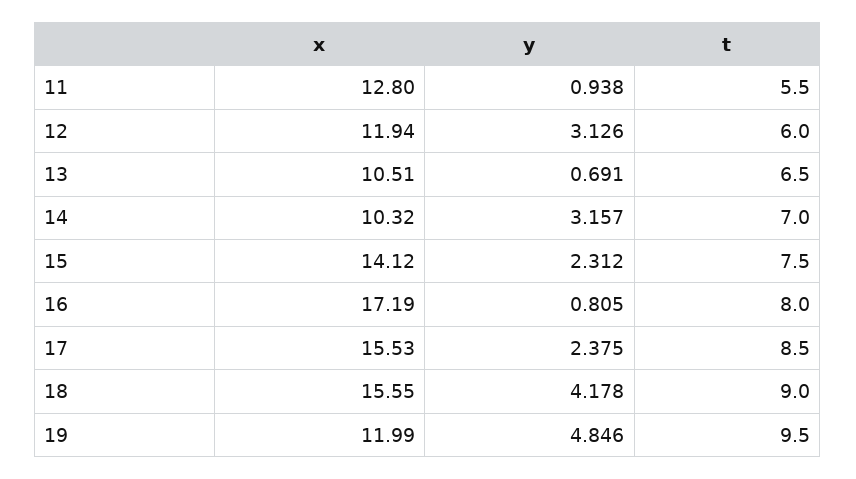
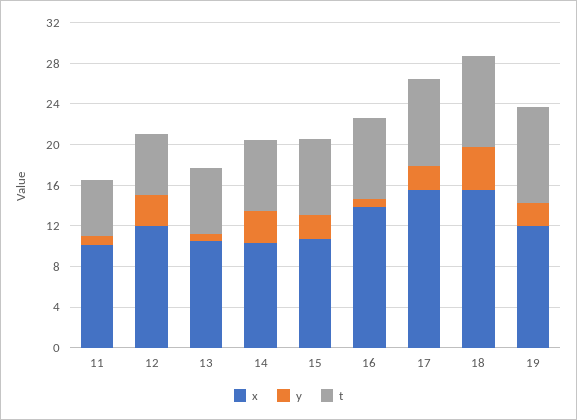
x, 11: 12.8 -> 10
x, 15: 14.12 -> 11
x, 16: 17.19 -> 14
y, 19: 4.846 -> 2

